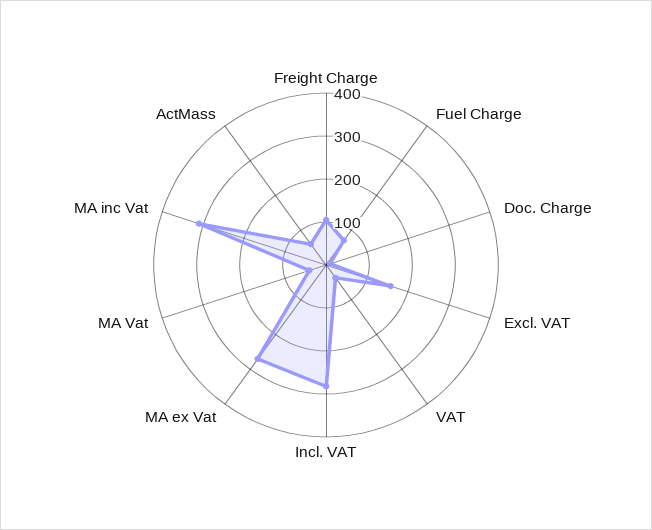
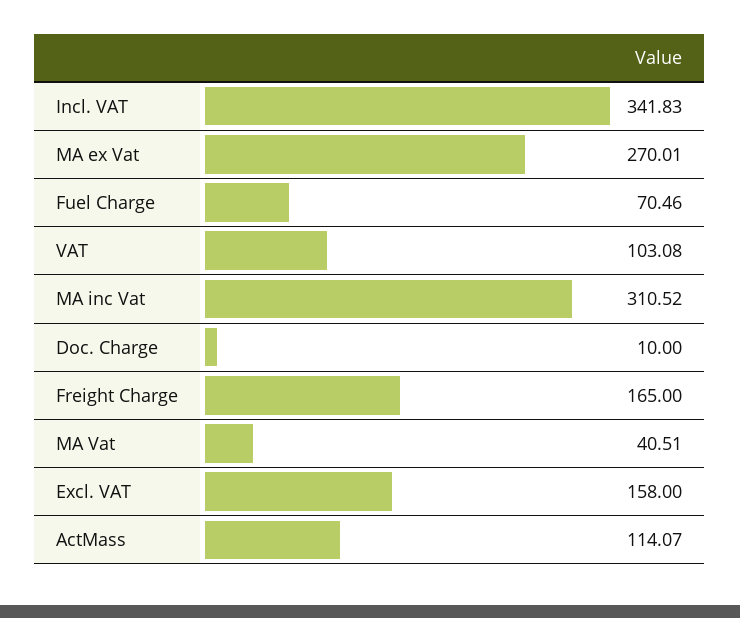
Freight Charge: 100 -> 165
VAT: 40 -> 103.08
Incl. VAT: 280 -> 341.83
ActMass: 60 -> 114.07

